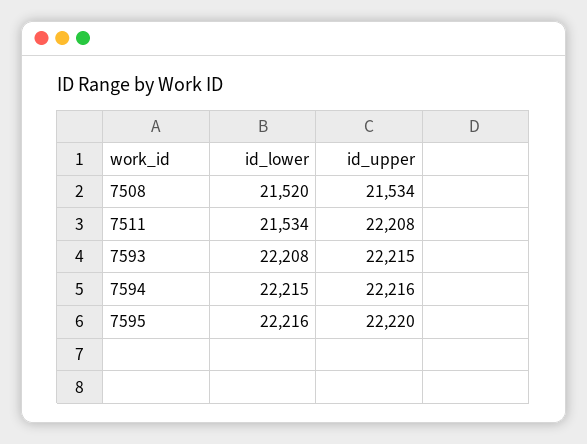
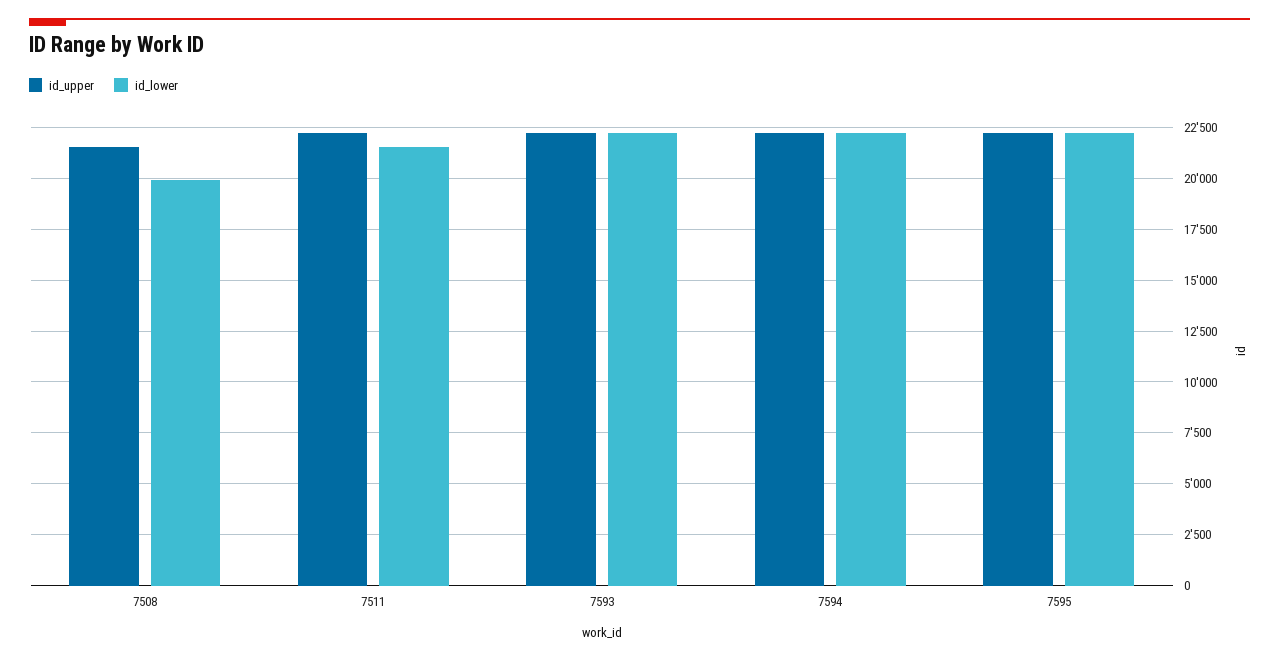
id_lower, 7508: 21520 -> 20000

